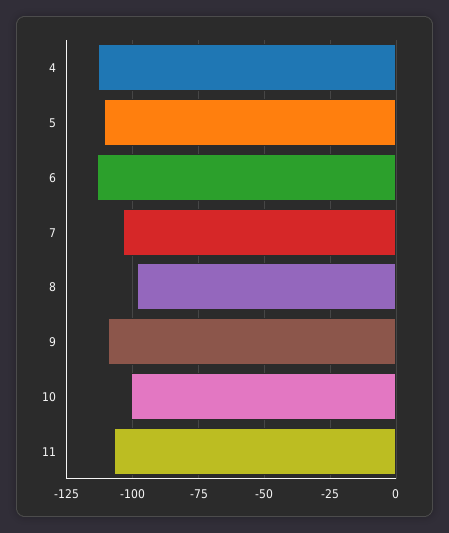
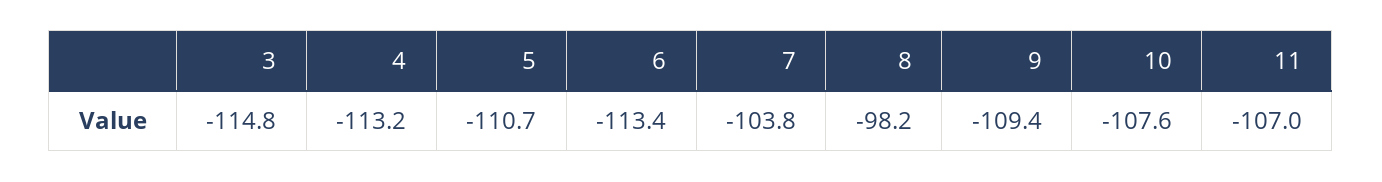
10: -100 -> -107.6
3: none -> -114.8

